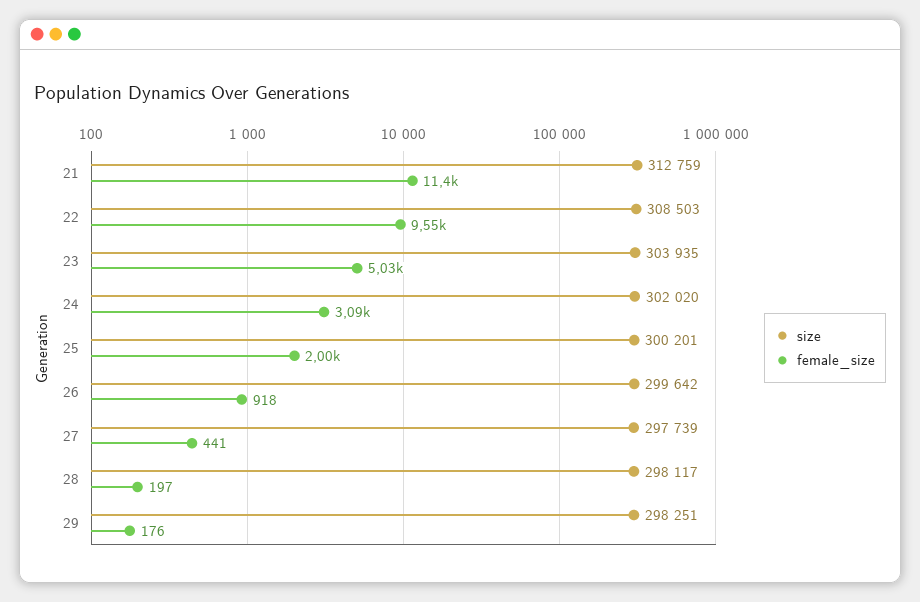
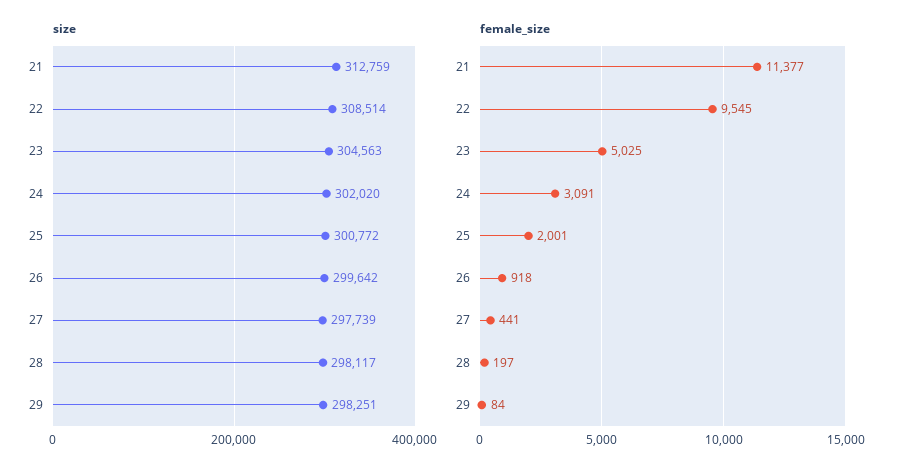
size, 22: 308503 -> 308514
size, 23: 303935 -> 304563
size, 25: 300201 -> 300772
female_size, 29: 176 -> 84

